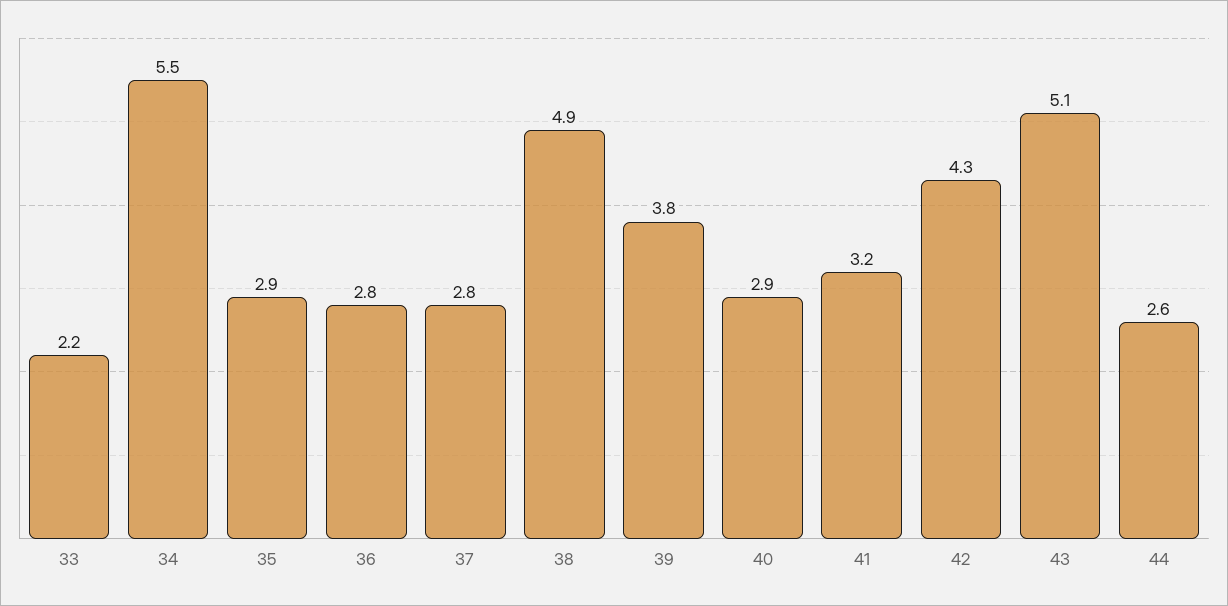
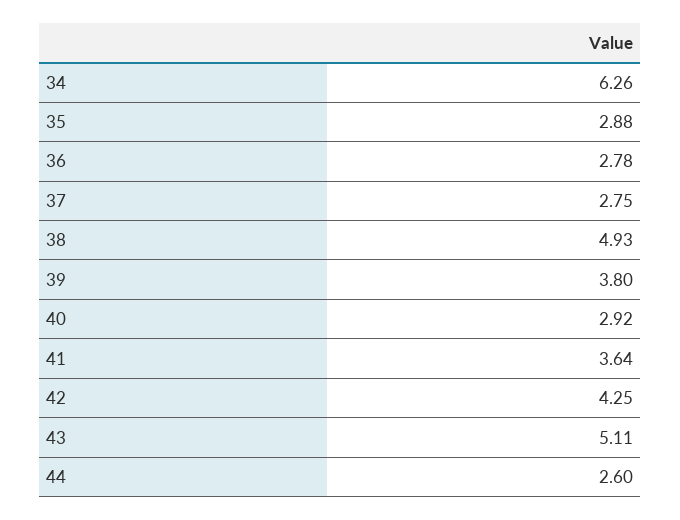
33: 2.2 -> none
34: 5.5 -> 6.26
41: 3.2 -> 3.64

